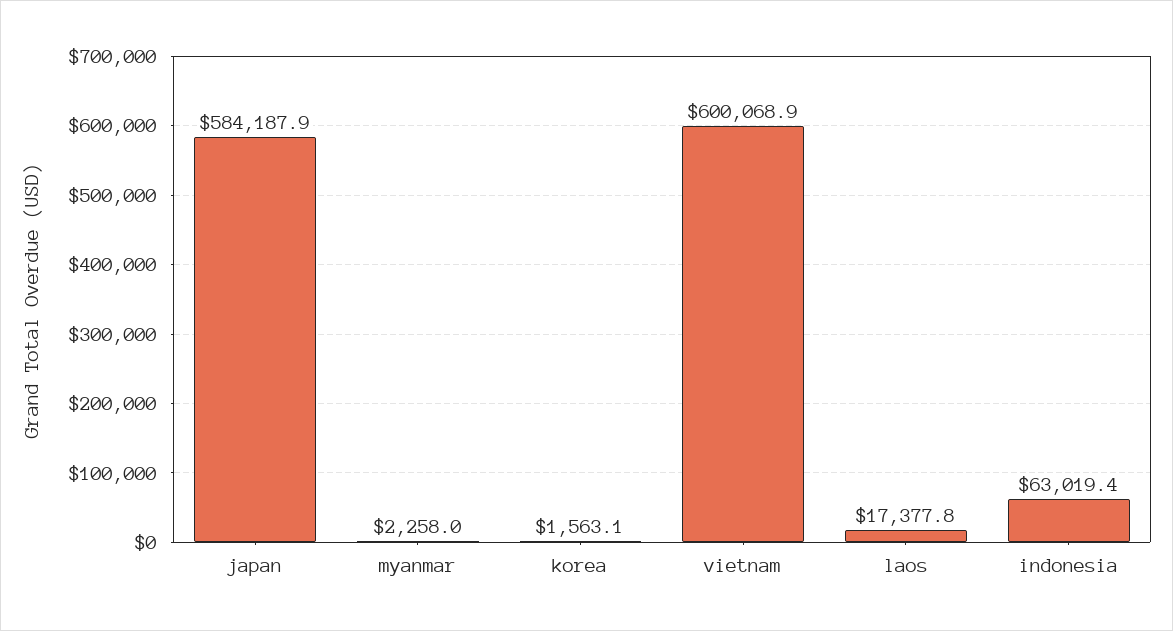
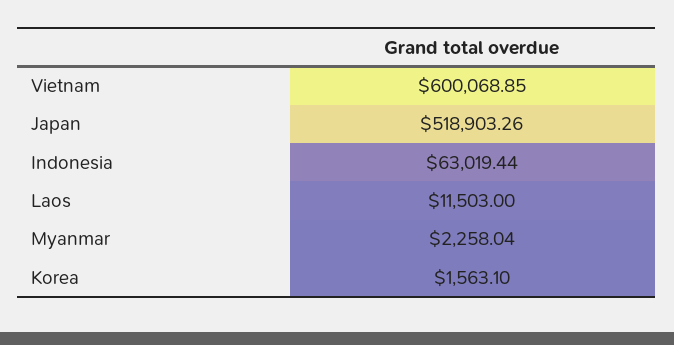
japan: 584187.9 -> 518903.26
laos: 17377.8 -> 11503

